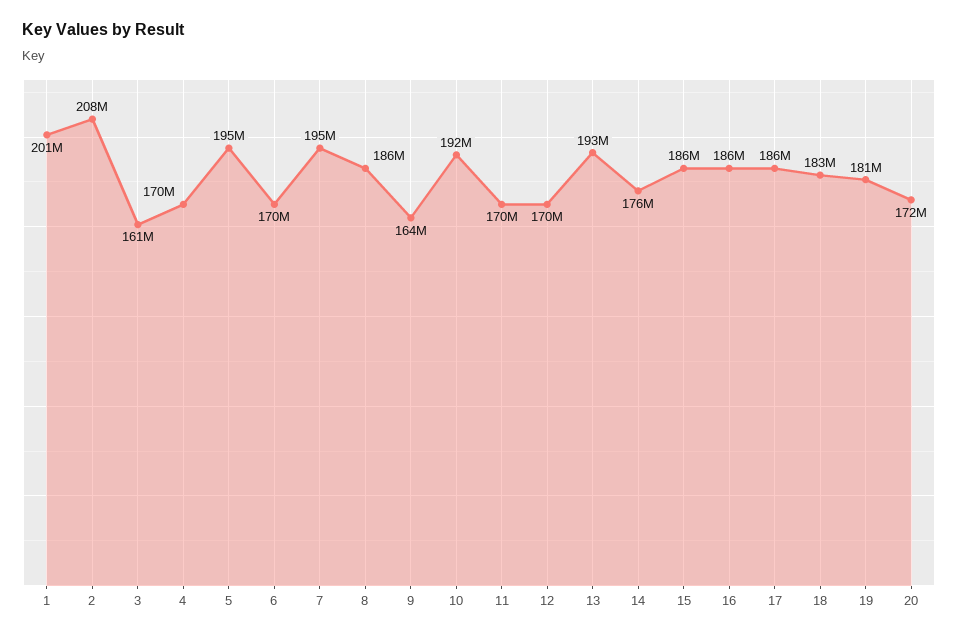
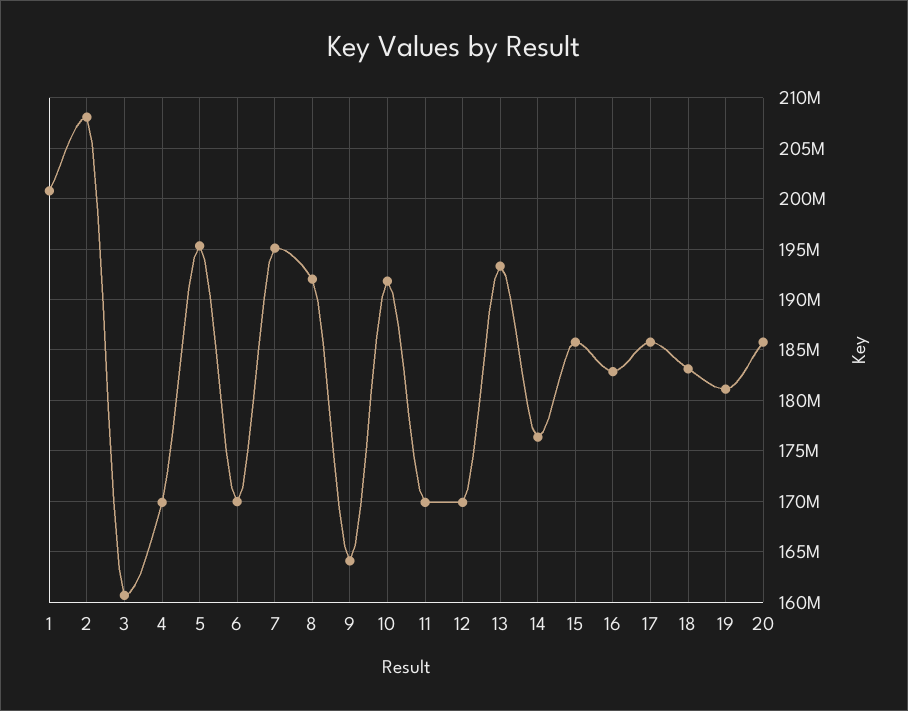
8: 186000000 -> 192000000
16: 186000000 -> 183000000
20: 172000000 -> 186000000

